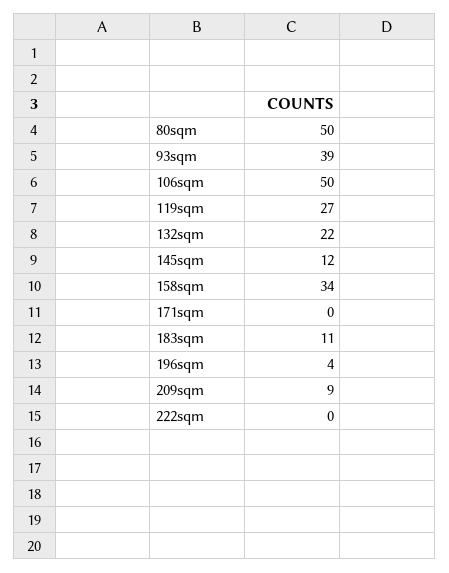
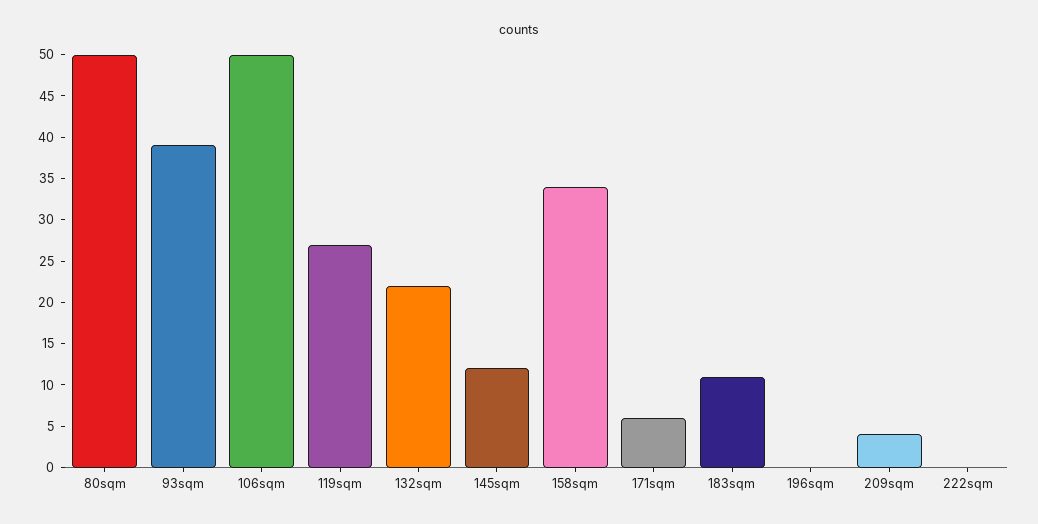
171sqm: 0 -> 6
196sqm: 4 -> 0
209sqm: 9 -> 4

